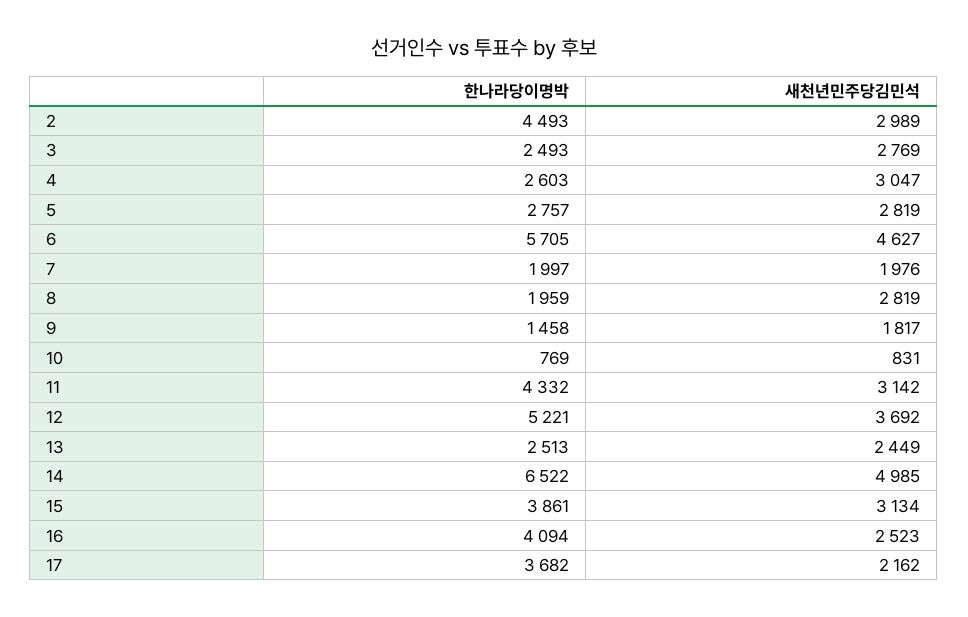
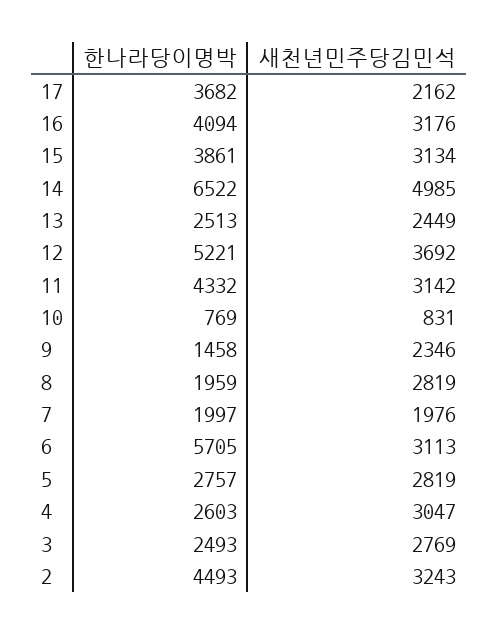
새천년민주당김민석, 2: 2989 -> 3243
새천년민주당김민석, 6: 4627 -> 3113
새천년민주당김민석, 9: 1817 -> 2346
새천년민주당김민석, 16: 2523 -> 3176

